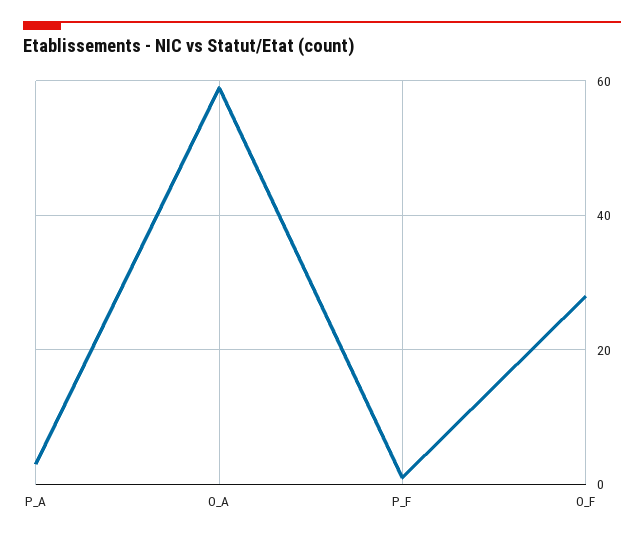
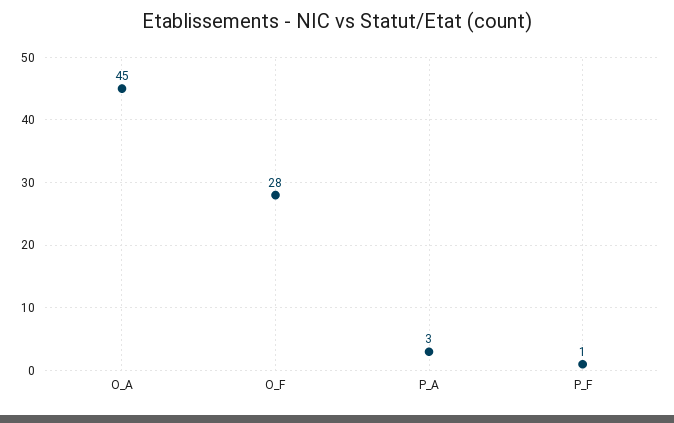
O_A: 60 -> 45

